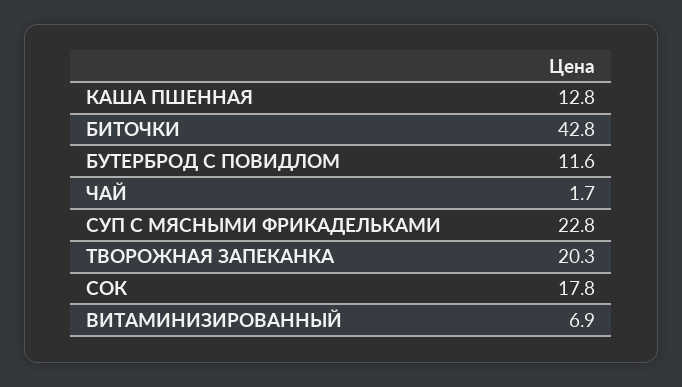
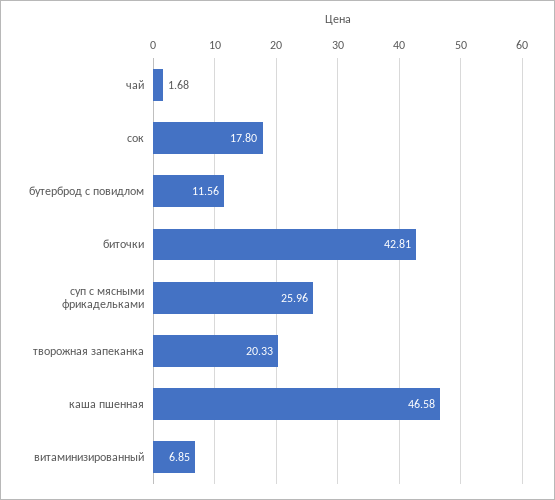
КАША ПШЕННАЯ: 12.8 -> 46.58
СУП С МЯСНЫМИ ФРИКАДЕЛЬКАМИ: 22.8 -> 25.96

